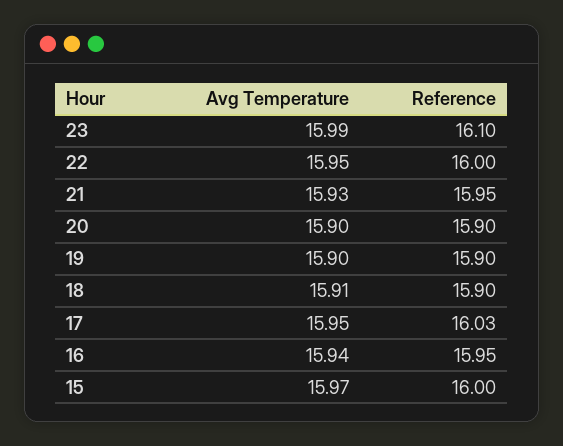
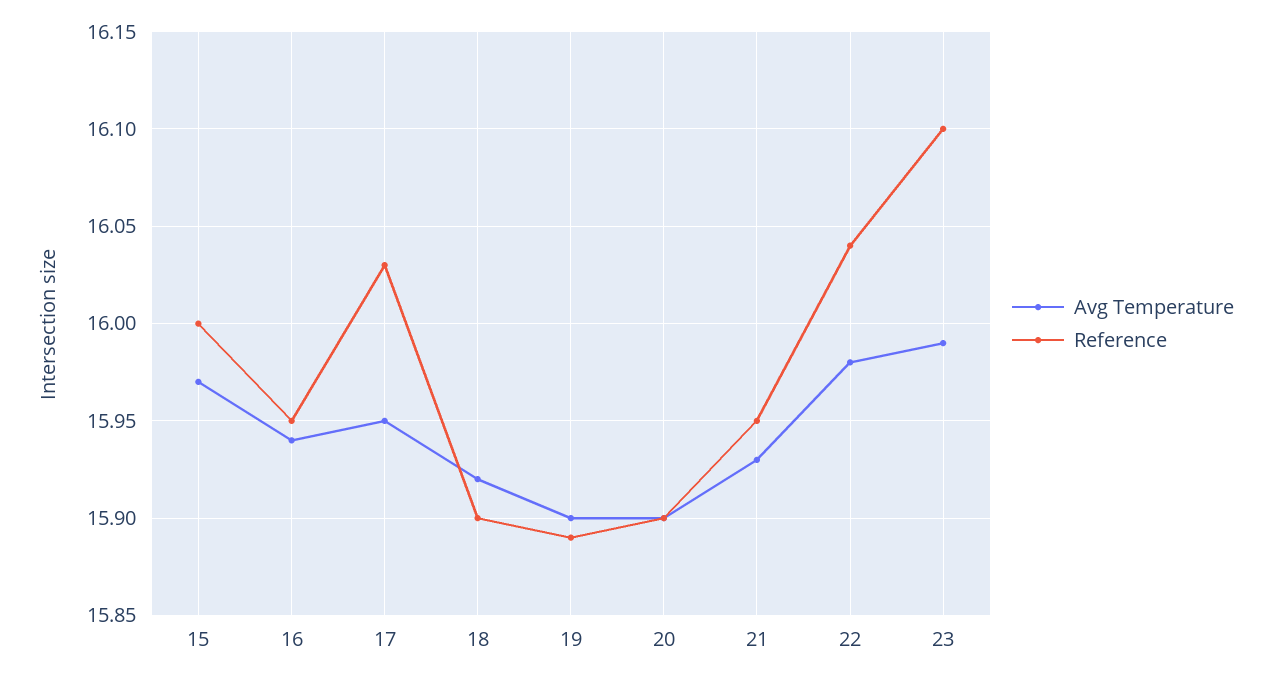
Avg Temperature, 22: 15.95 -> 15.98
Reference, 22: 16 -> 16.04
Reference, 19: 15.9 -> 15.89
Avg Temperature, 18: 15.91 -> 15.92

